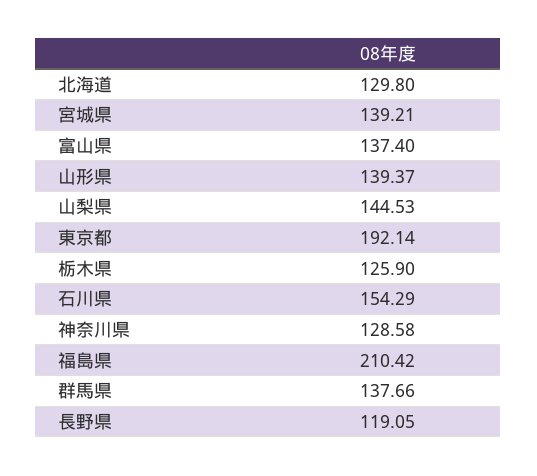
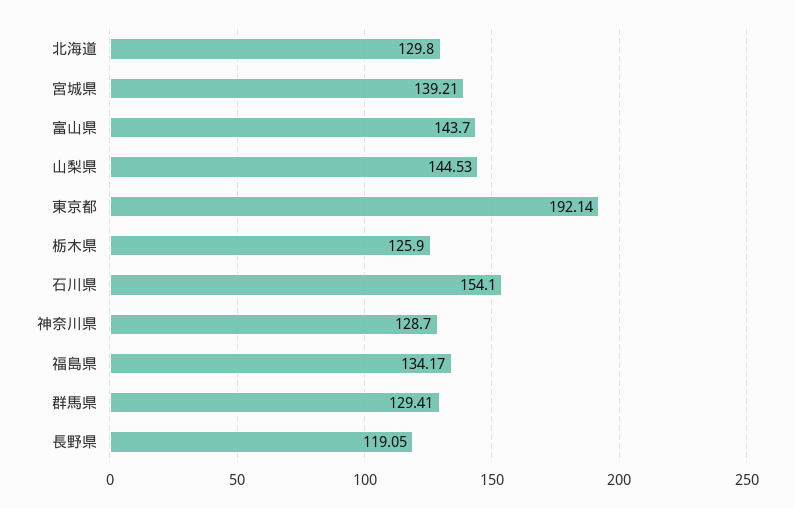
富山県: 137.4 -> 143.7
山形県: 139.37 -> none
石川県: 154.29 -> 154.1
神奈川県: 128.58 -> 128.7
福島県: 210.42 -> 134.17
群馬県: 137.66 -> 129.41

